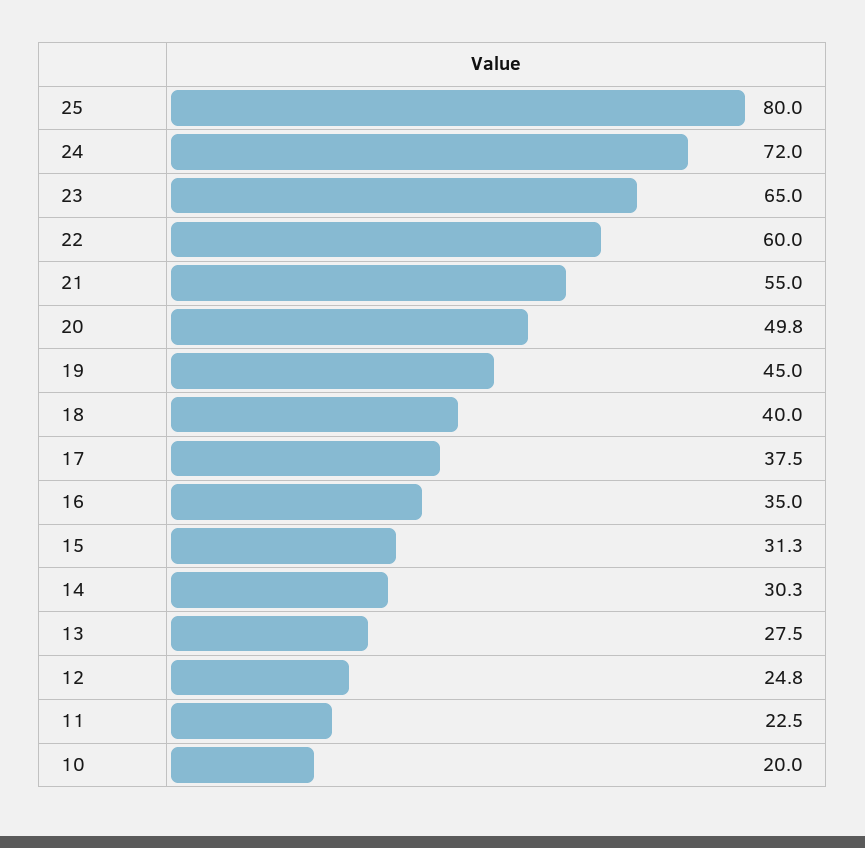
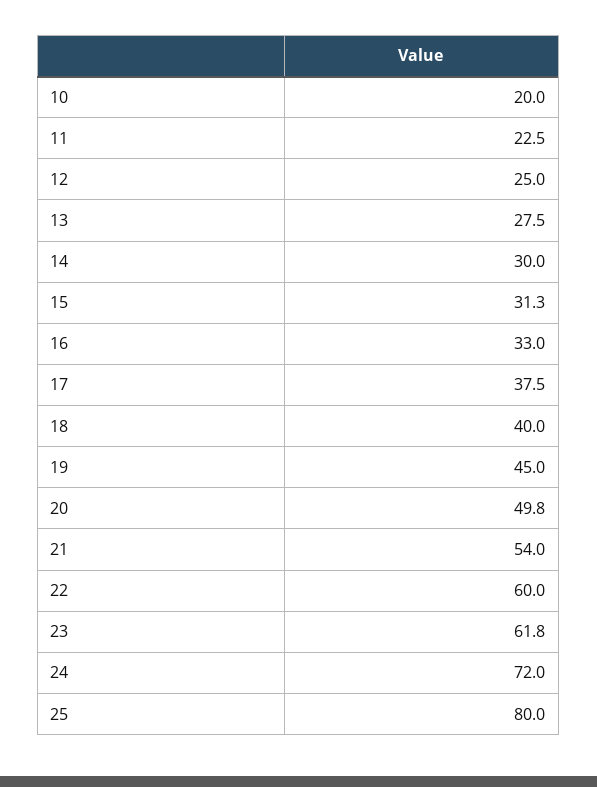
23: 65 -> 61.8
21: 55 -> 54
16: 35 -> 33
14: 30.3 -> 30
12: 24.8 -> 25

